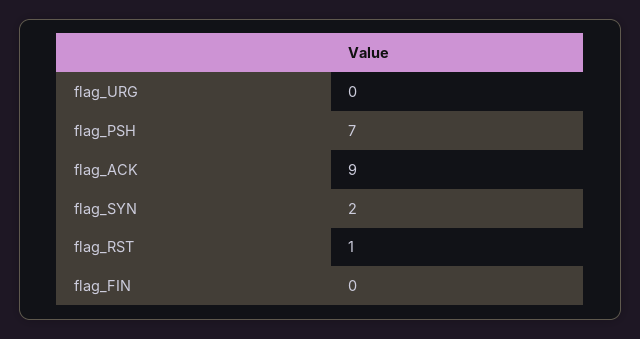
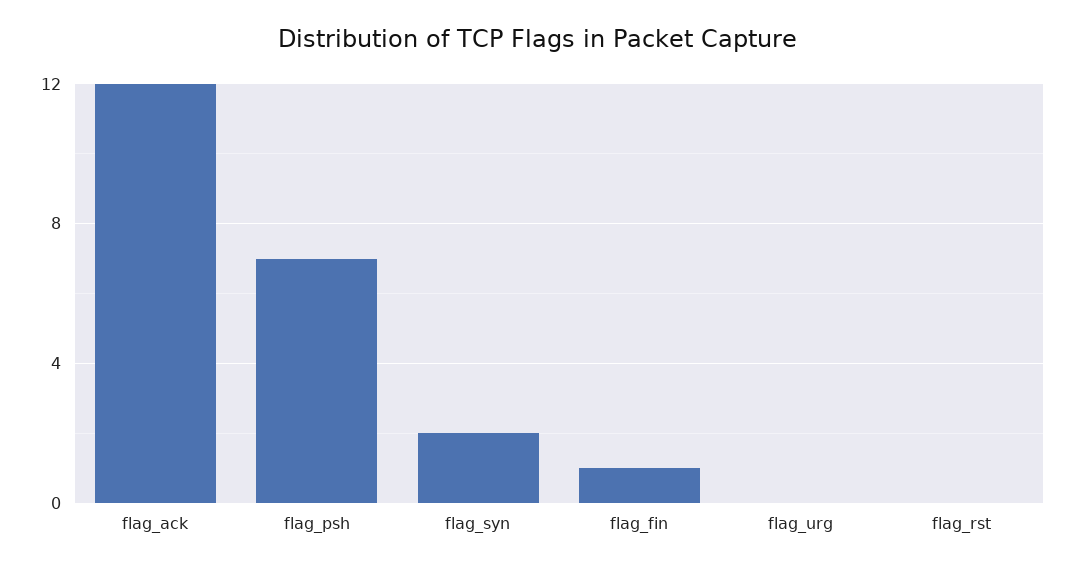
flag_ACK: 9 -> 12
flag_RST: 1 -> 0
flag_FIN: 0 -> 1

